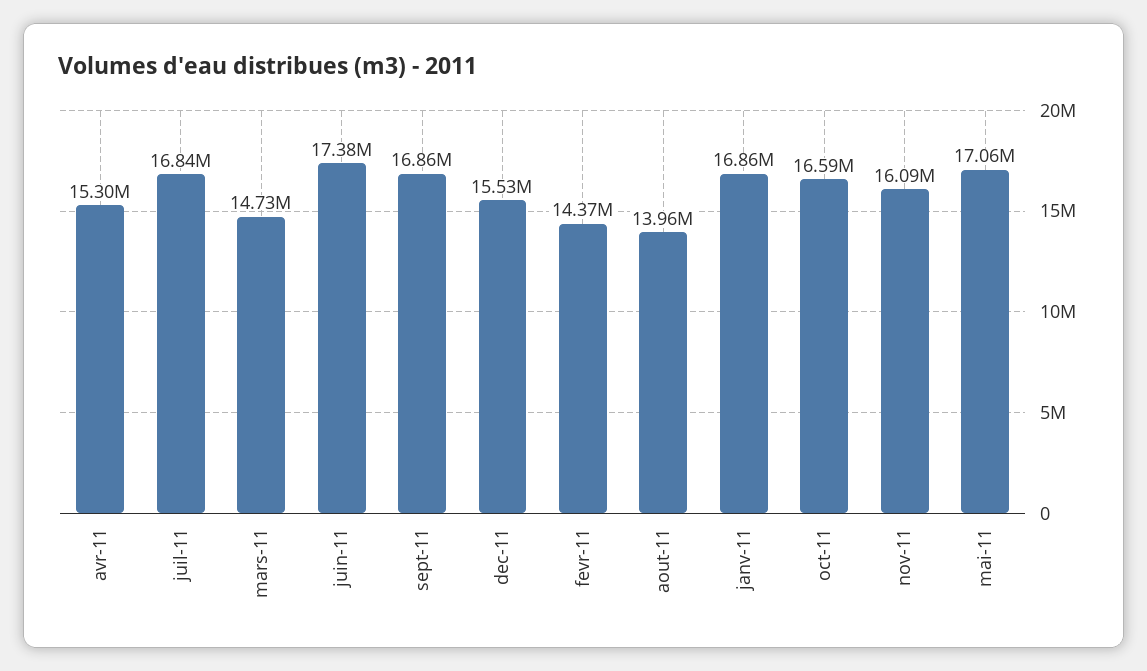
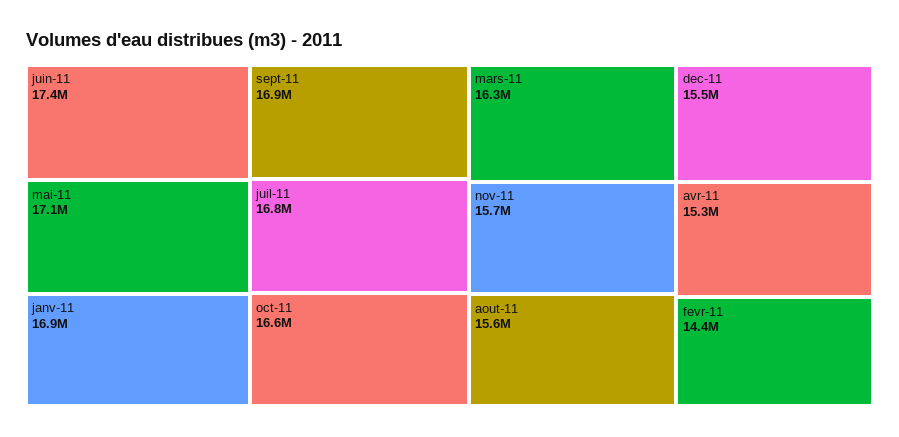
mars-11: 14730000 -> 16300000
aout-11: 13960000 -> 15600000
nov-11: 16090000 -> 15700000

